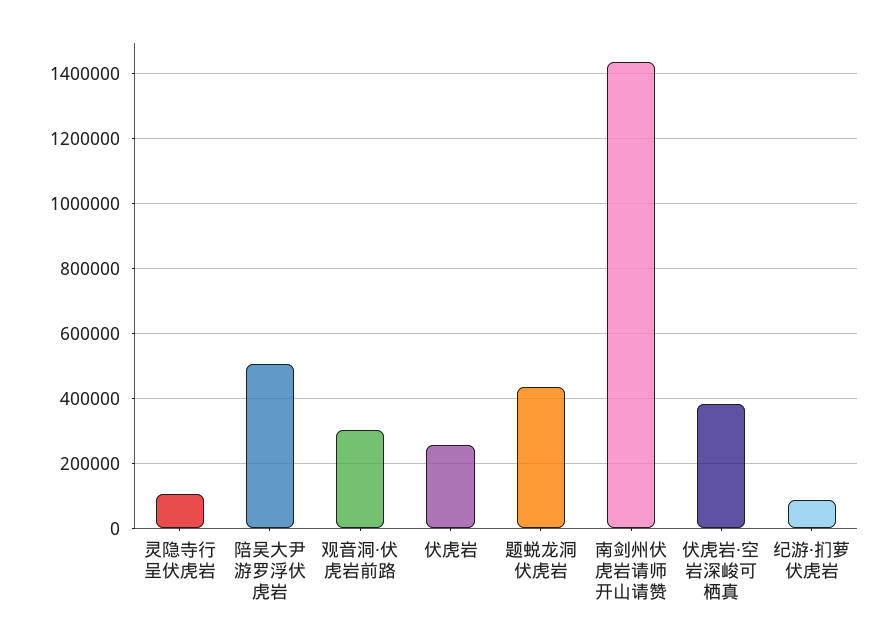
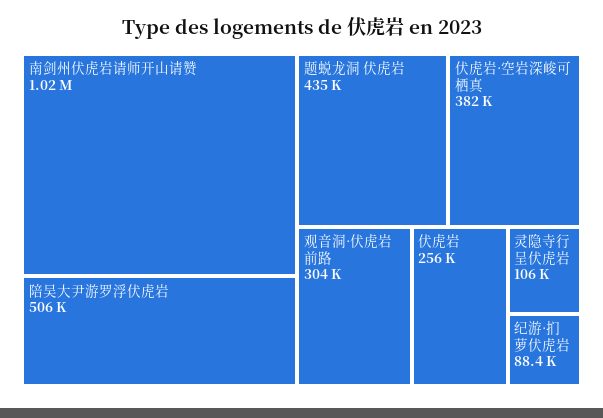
南剑州伏虎岩请师开山请赞: 1440000 -> 1020000

